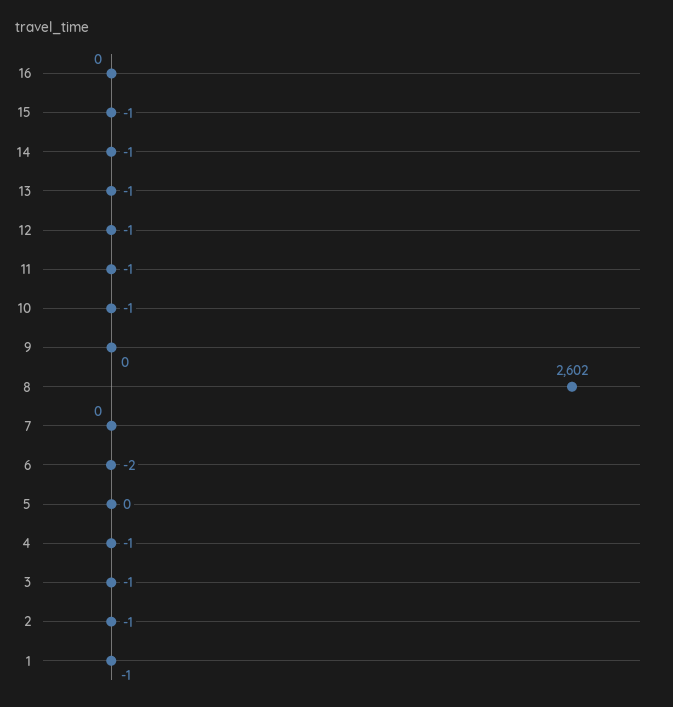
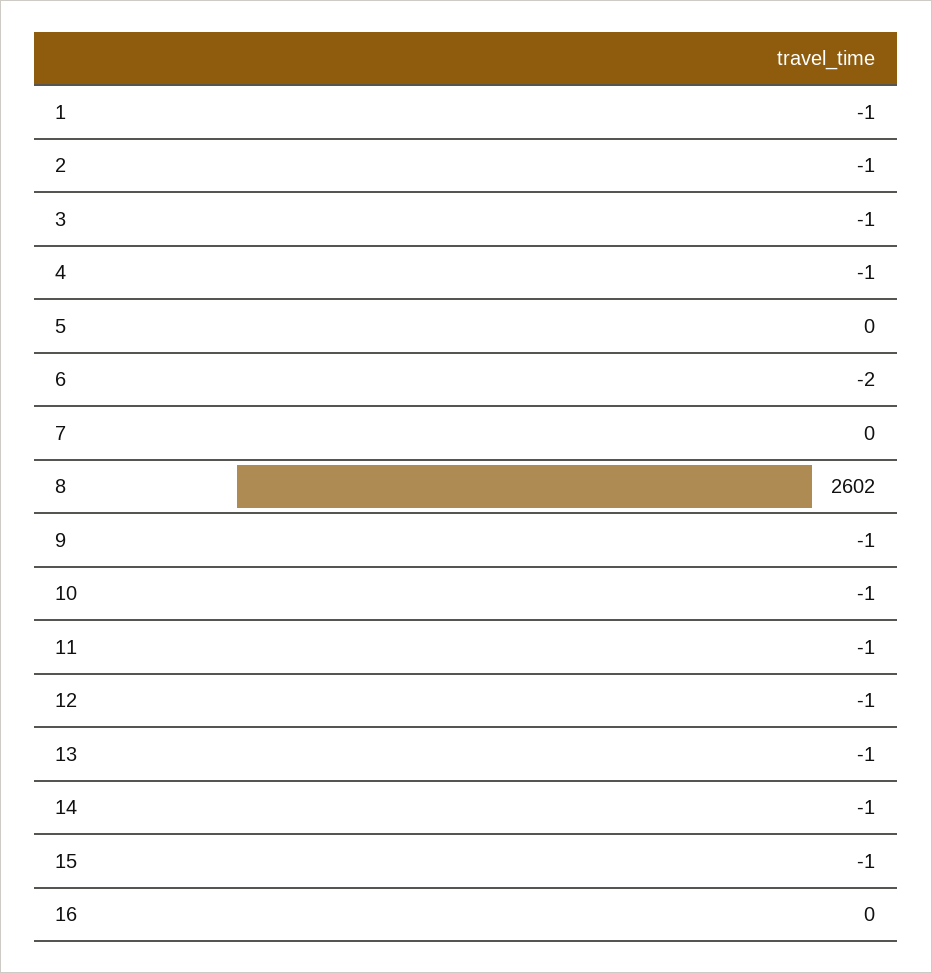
9: 0 -> -1

